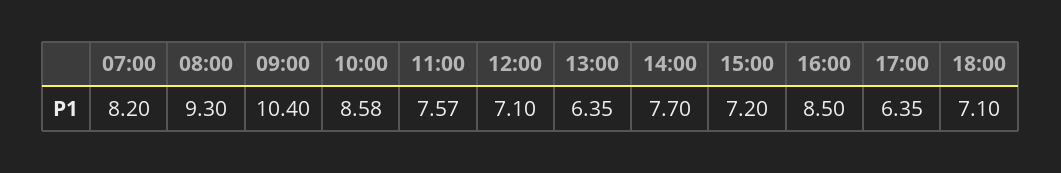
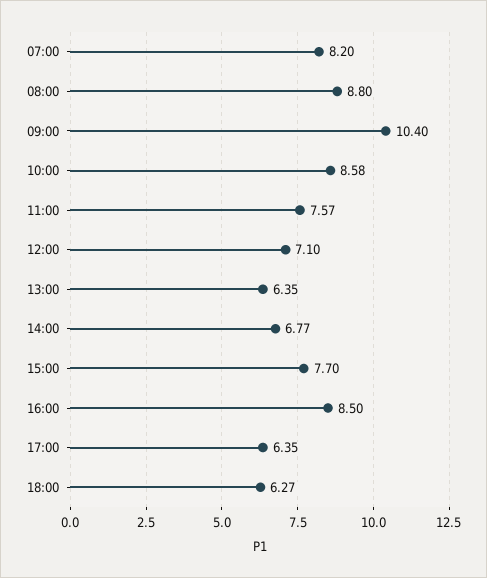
08:00: 9.3 -> 8.8
14:00: 7.7 -> 6.77
15:00: 7.2 -> 7.7
18:00: 7.1 -> 6.27

